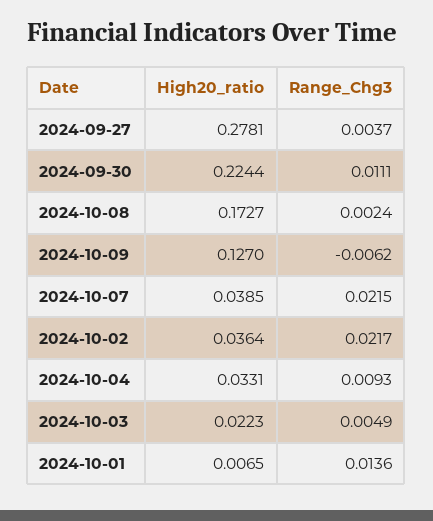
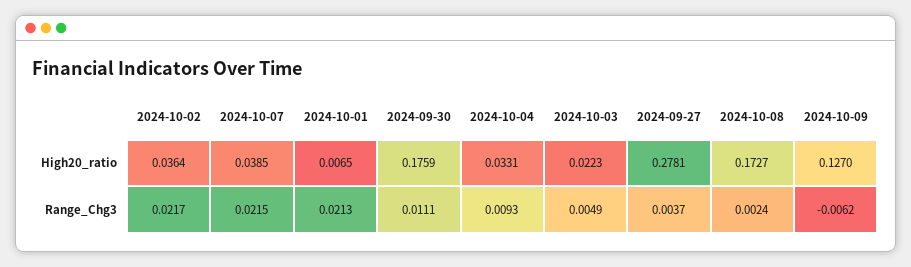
High20_ratio, 2024-09-30: 0.2244 -> 0.1759
Range_Chg3, 2024-10-01: 0.0136 -> 0.0213

